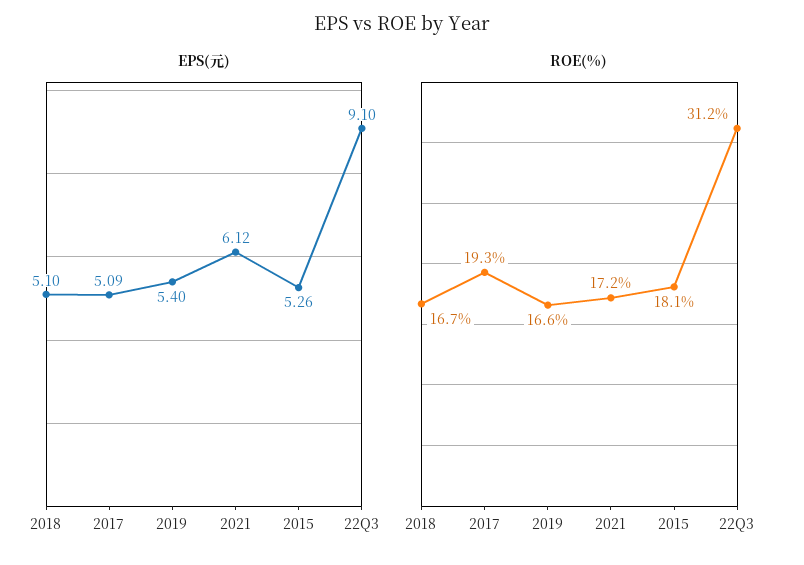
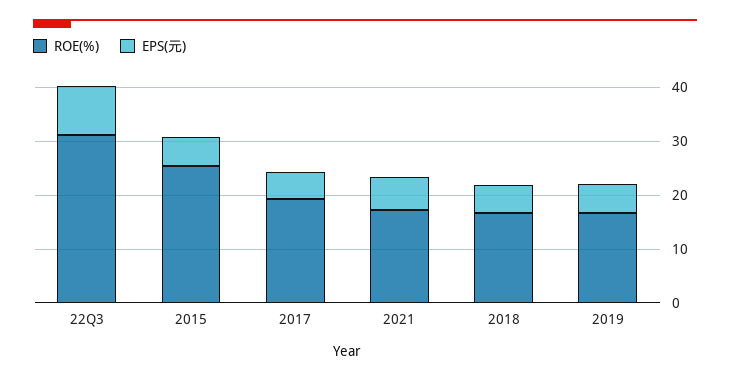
ROE(%), 2015: 18.1 -> 26

